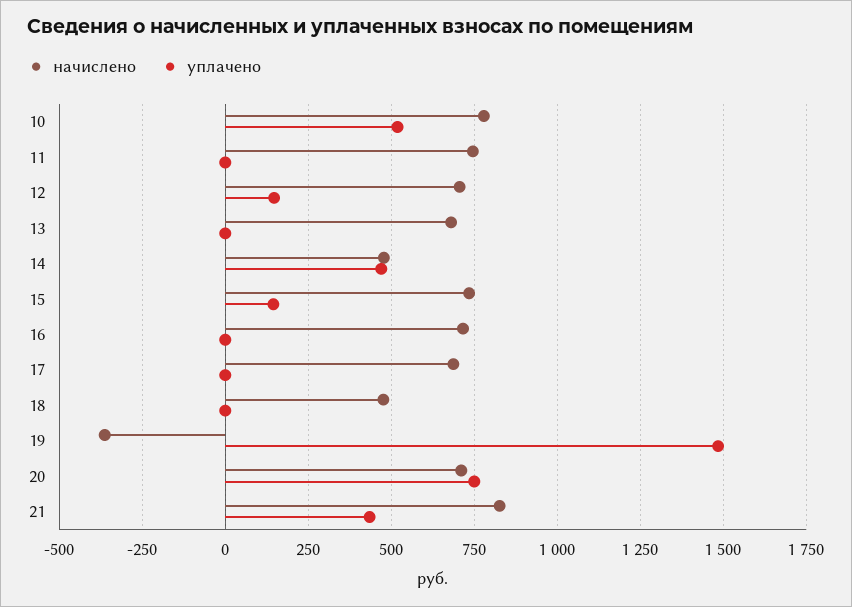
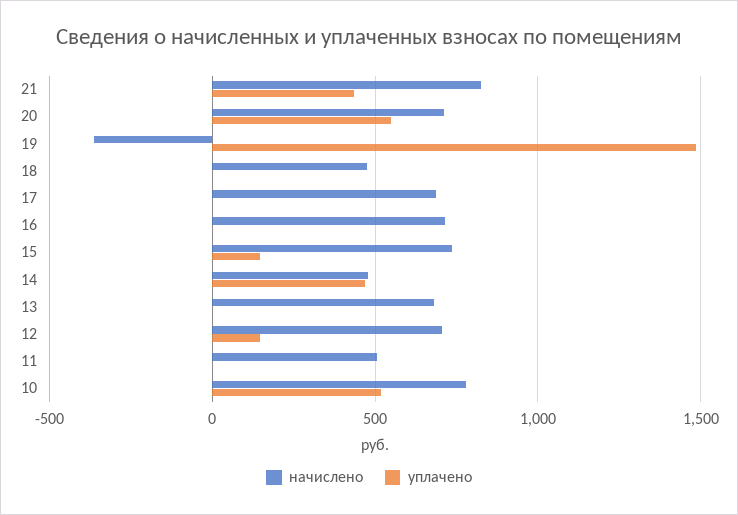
начислено, 11: 750 -> 500
уплачено, 20: 750 -> 550

